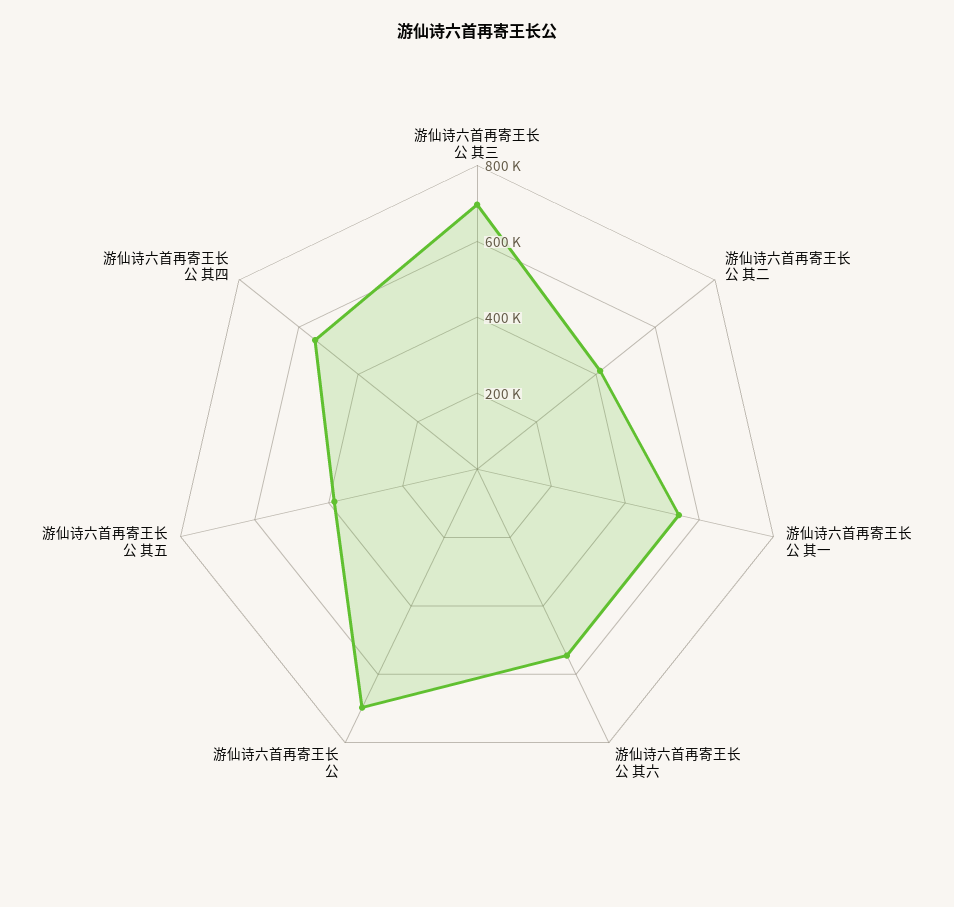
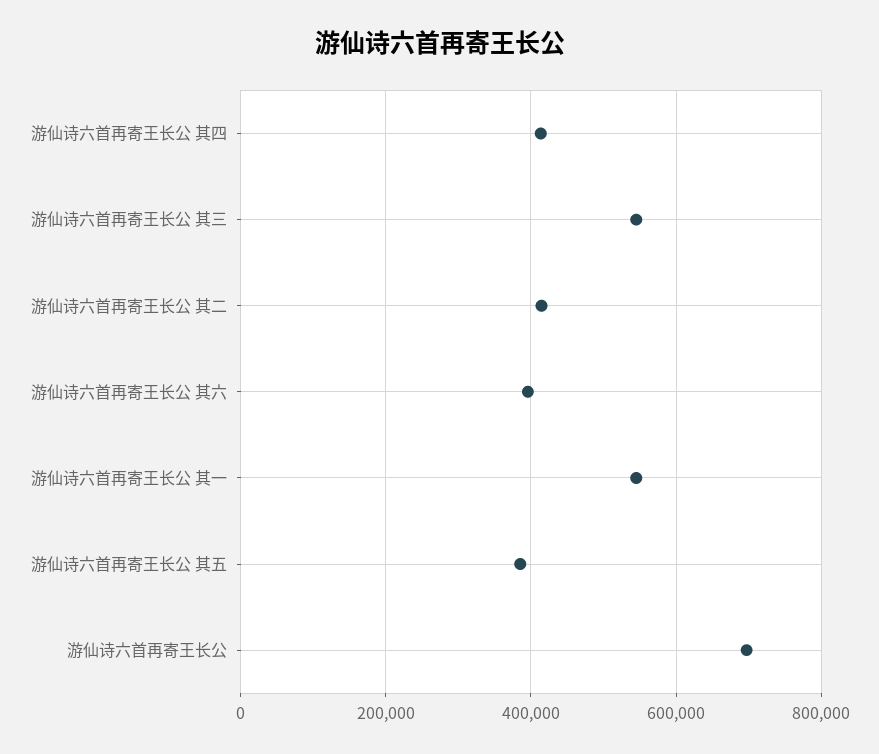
游仙诗六首再寄王长公 其三: 700000 -> 540000
游仙诗六首再寄王长公 其六: 550000 -> 400000
游仙诗六首再寄王长公 其四: 550000 -> 420000

